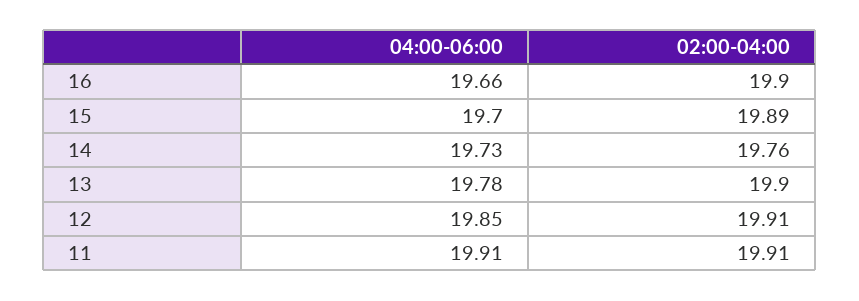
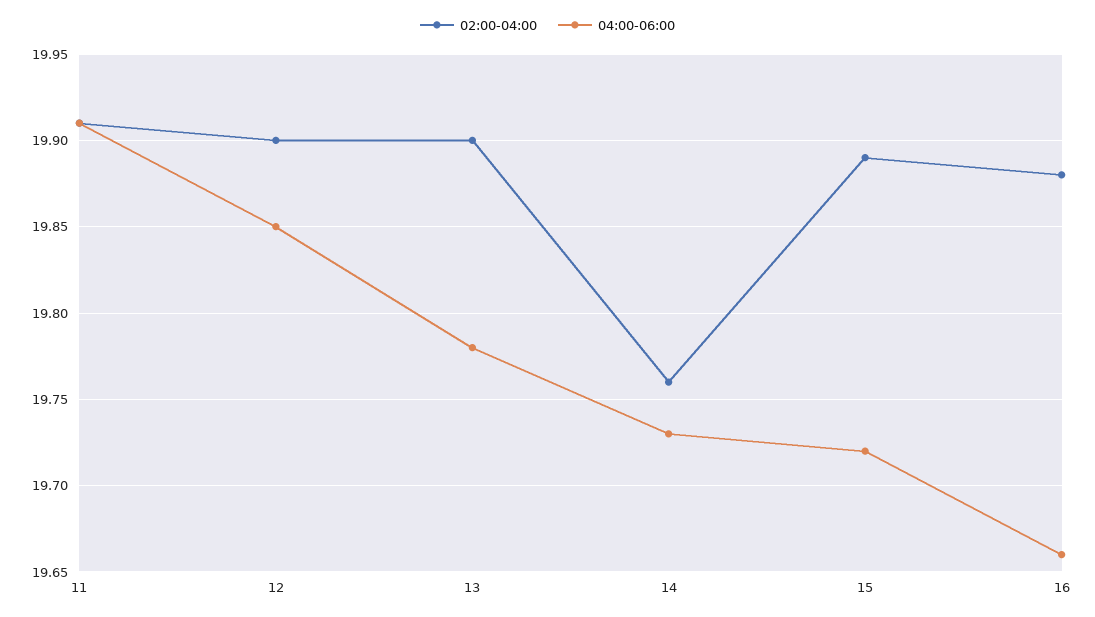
02:00-04:00, 16: 19.9 -> 19.88
04:00-06:00, 15: 19.7 -> 19.72
02:00-04:00, 12: 19.91 -> 19.9

